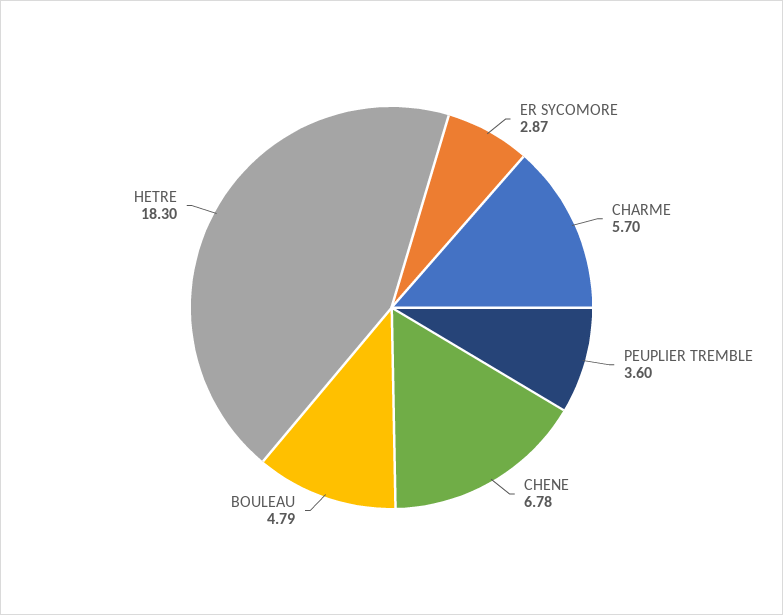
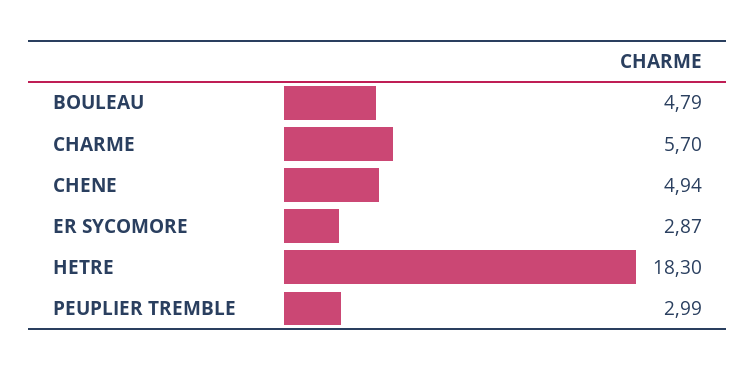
PEUPLIER TREMBLE: 3.6 -> 2.99
CHENE: 6.78 -> 4.94

